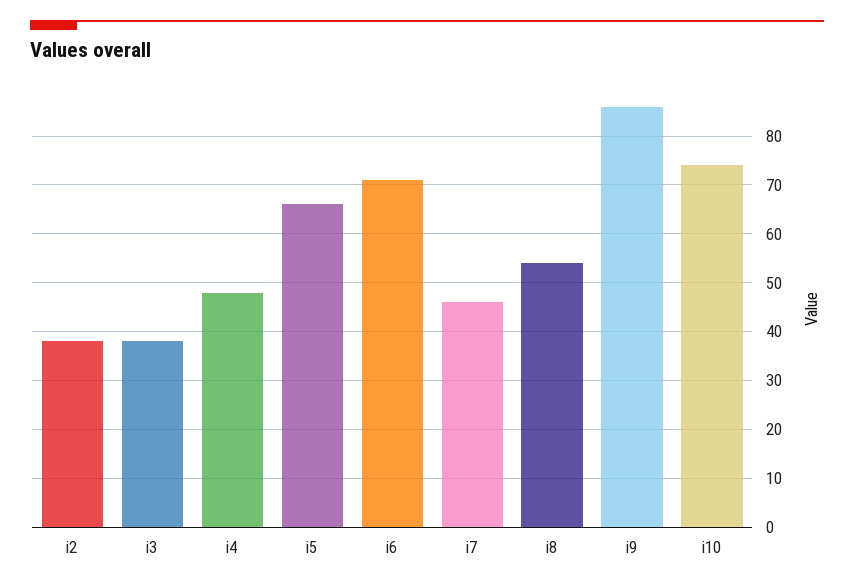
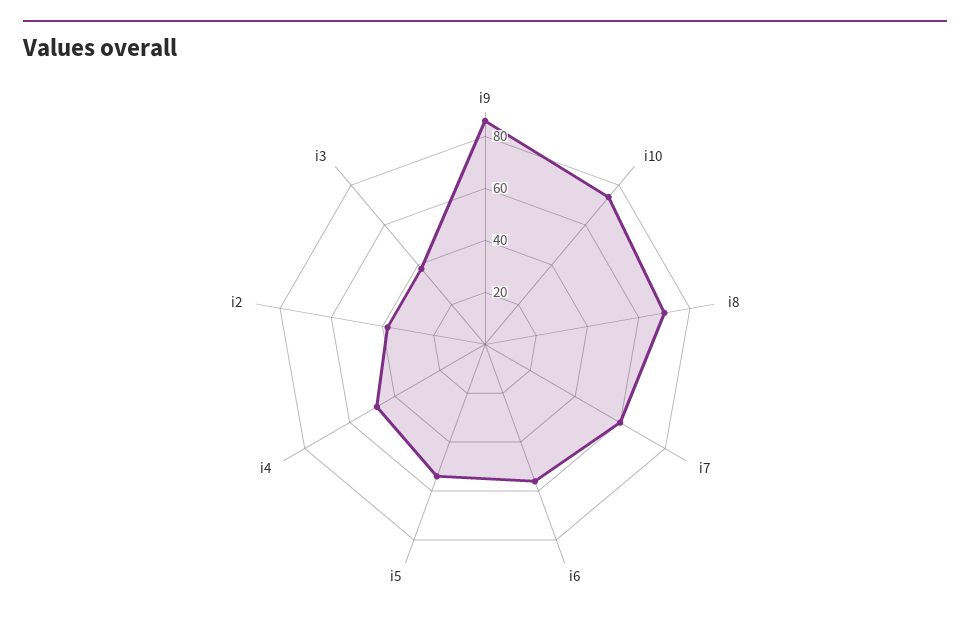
i5: 65 -> 55
i6: 70 -> 55
i7: 45 -> 60
i8: 55 -> 70

